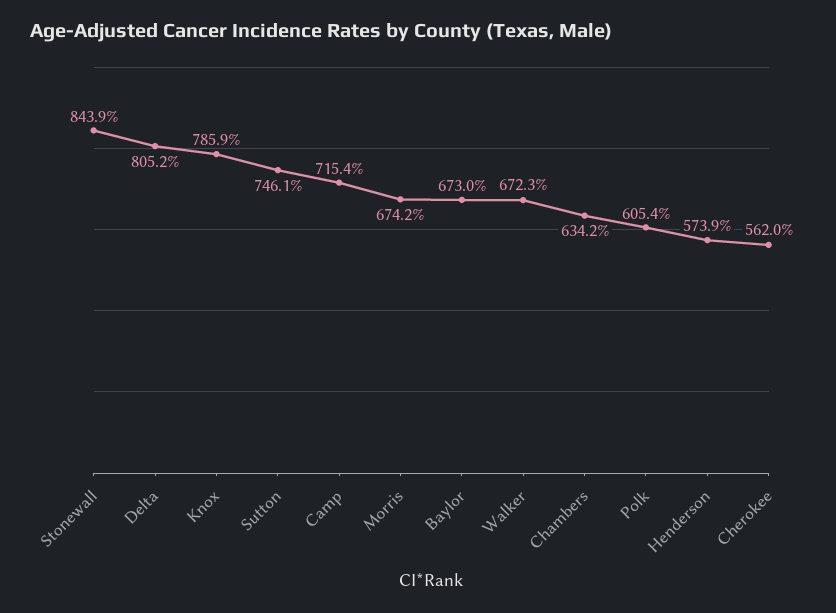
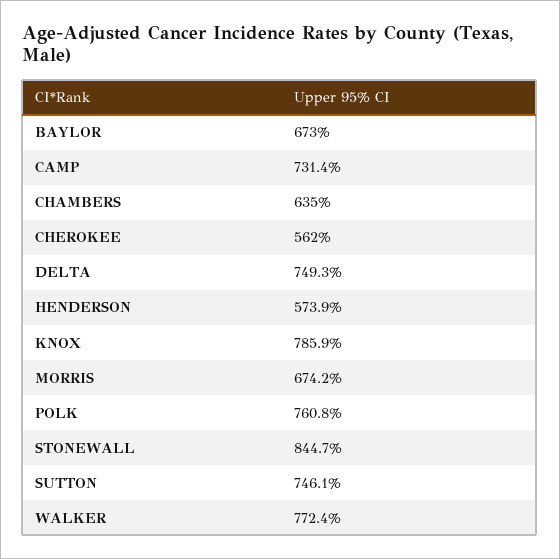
Stonewall: 843.9 -> 844.7
Delta: 805.2 -> 749.3
Camp: 715.4 -> 731.4
Walker: 672.3 -> 772.4
Chambers: 634.2 -> 635
Polk: 605.4 -> 760.8

